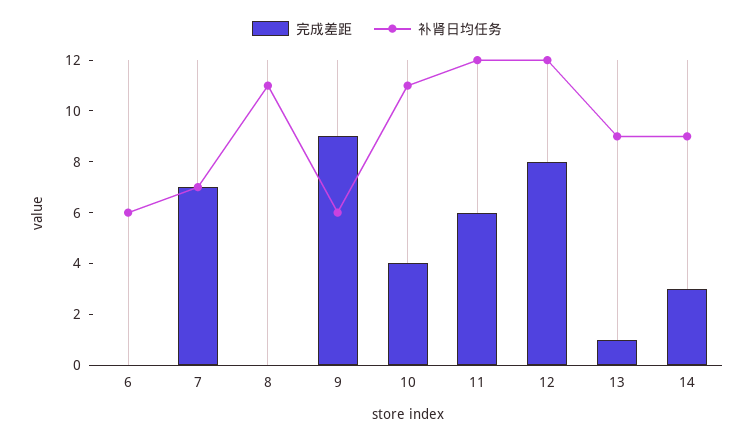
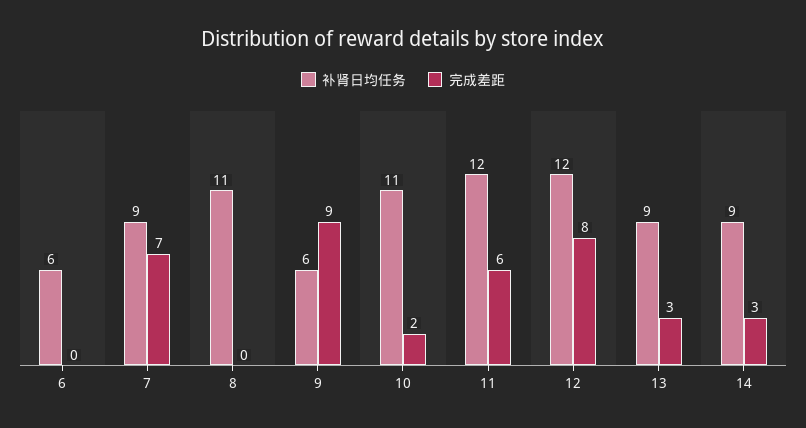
补肾日均任务, 7: 7 -> 9
完成差距, 10: 4 -> 2
完成差距, 13: 1 -> 3

